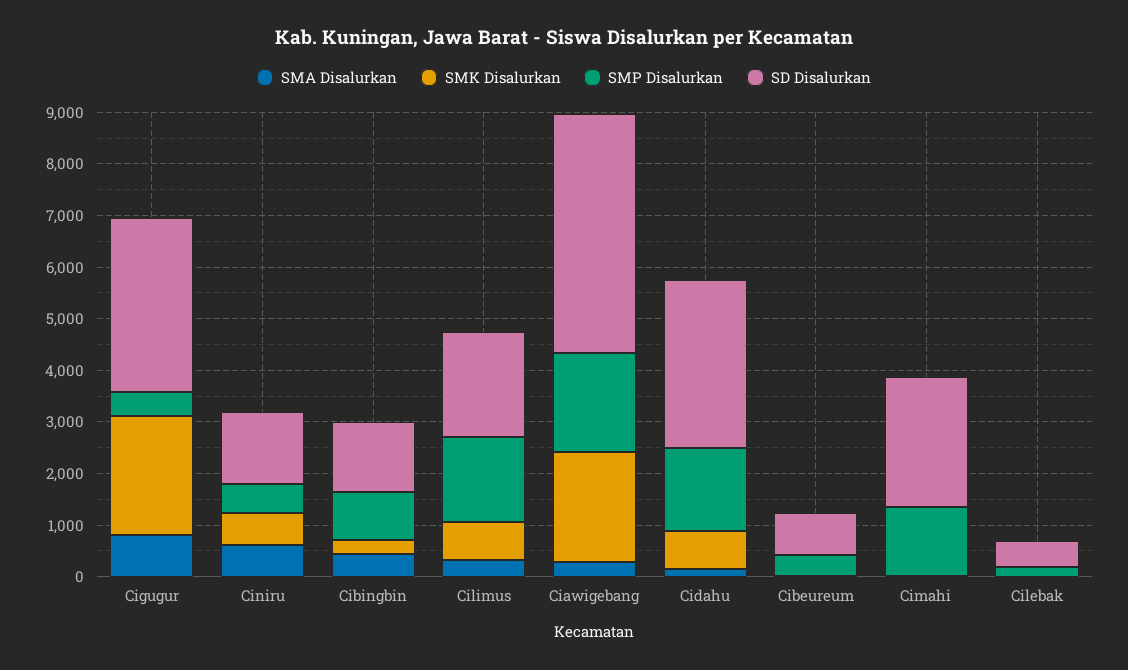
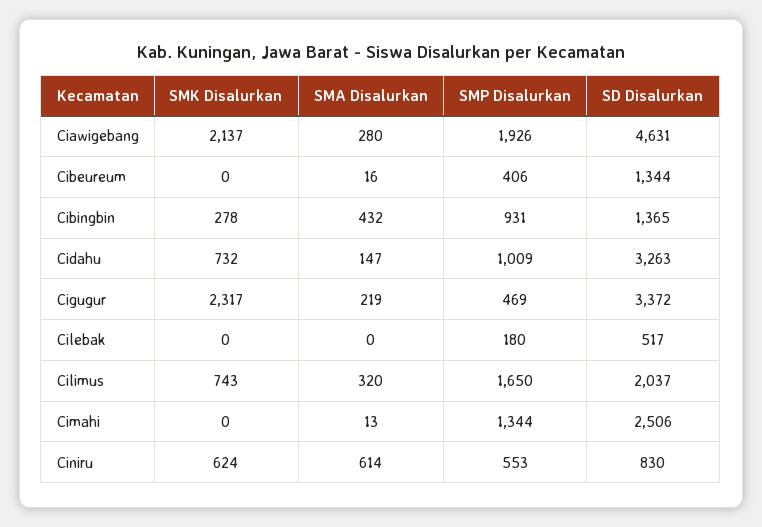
SMA Disalurkan, Cigugur: 800 -> 219
SD Disalurkan, Ciniru: 1400 -> 830
SMP Disalurkan, Cidahu: 1600 -> 1009
SD Disalurkan, Cibeureum: 800 -> 1344

